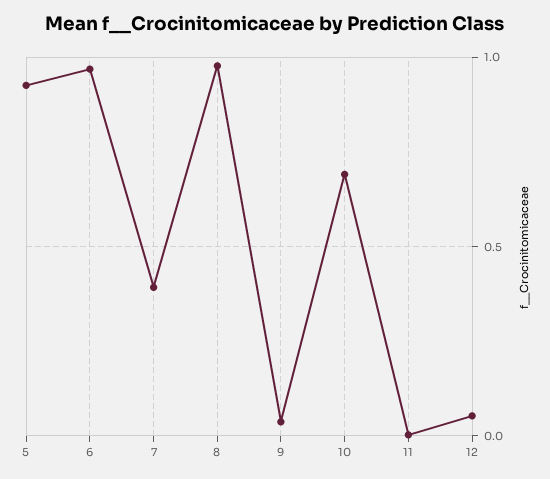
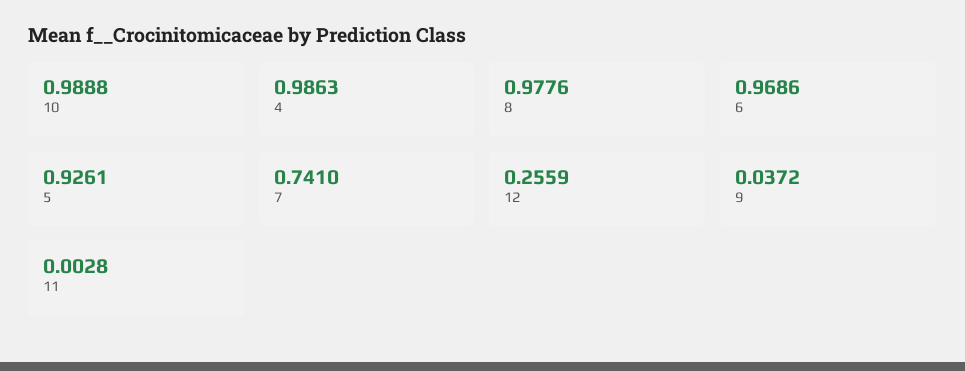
7: 0.4 -> 0.741
10: 0.7 -> 0.9888
12: 0.05 -> 0.2559
4: none -> 0.9863

